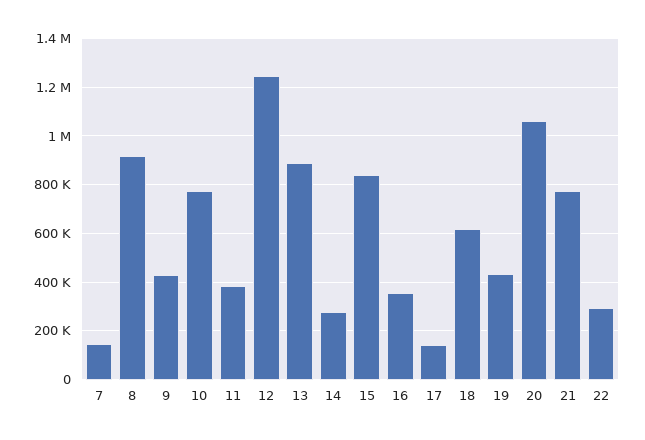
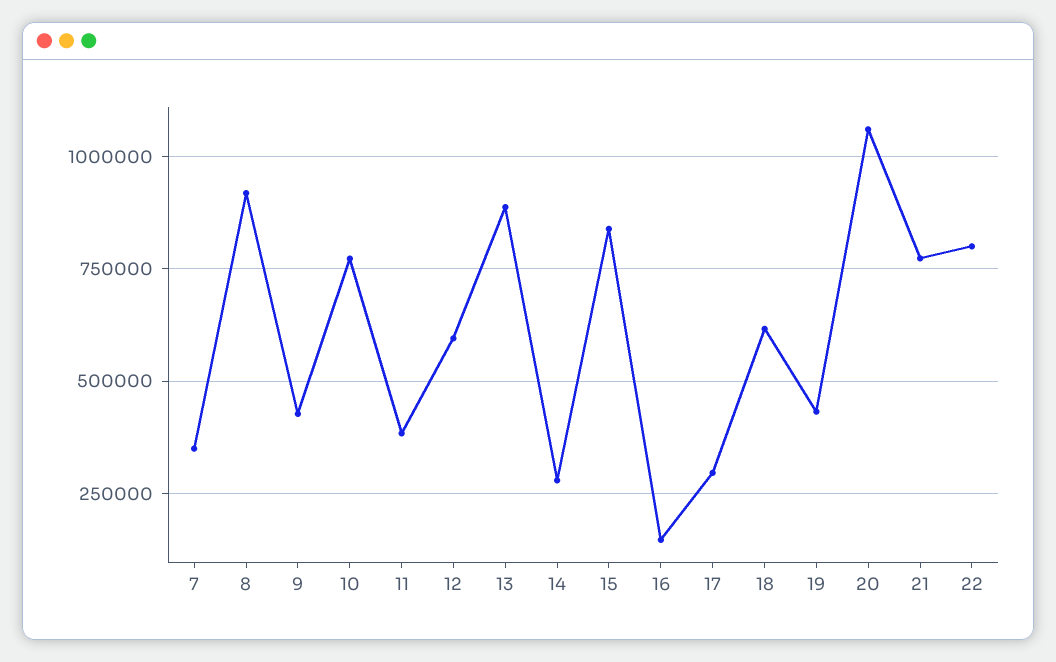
7: 150000 -> 350000
12: 1250000 -> 600000
16: 350000 -> 150000
17: 150000 -> 300000
22: 300000 -> 800000

